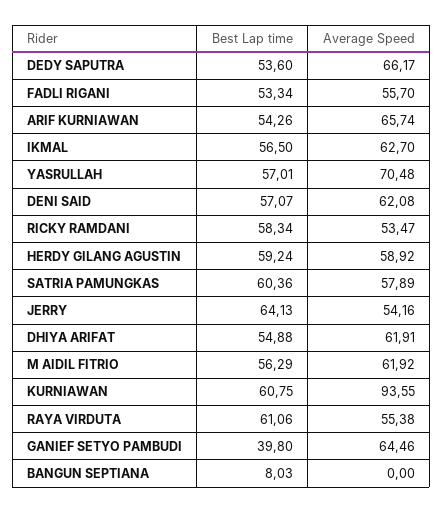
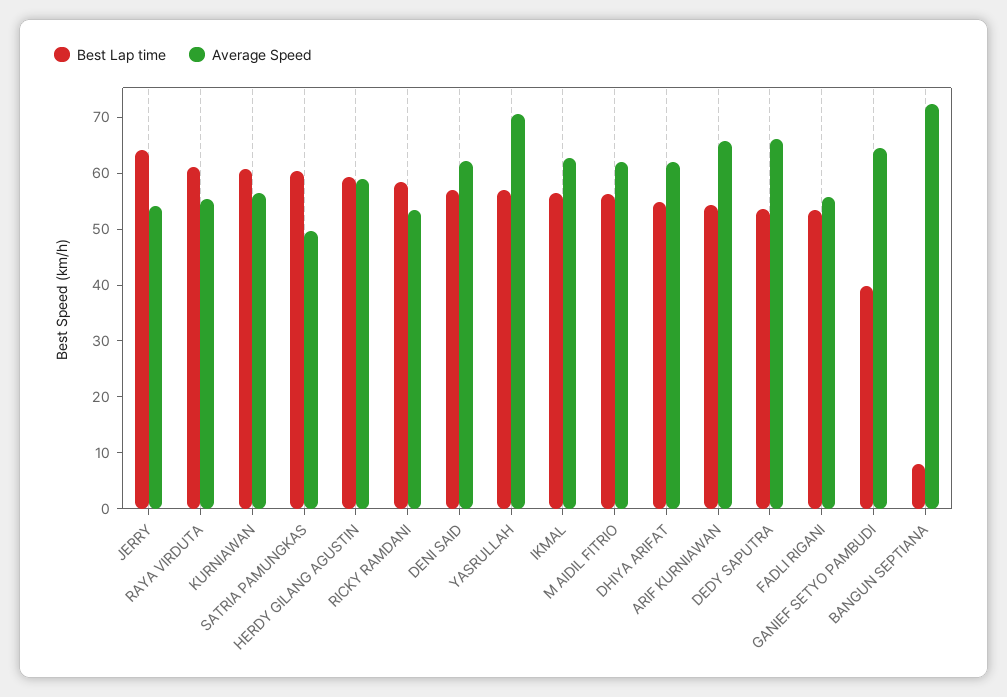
Average Speed, SATRIA PAMUNGKAS: 57.89 -> 50
Average Speed, KURNIAWAN: 93.55 -> 56
Average Speed, BANGUN SEPTIANA: 0 -> 72

